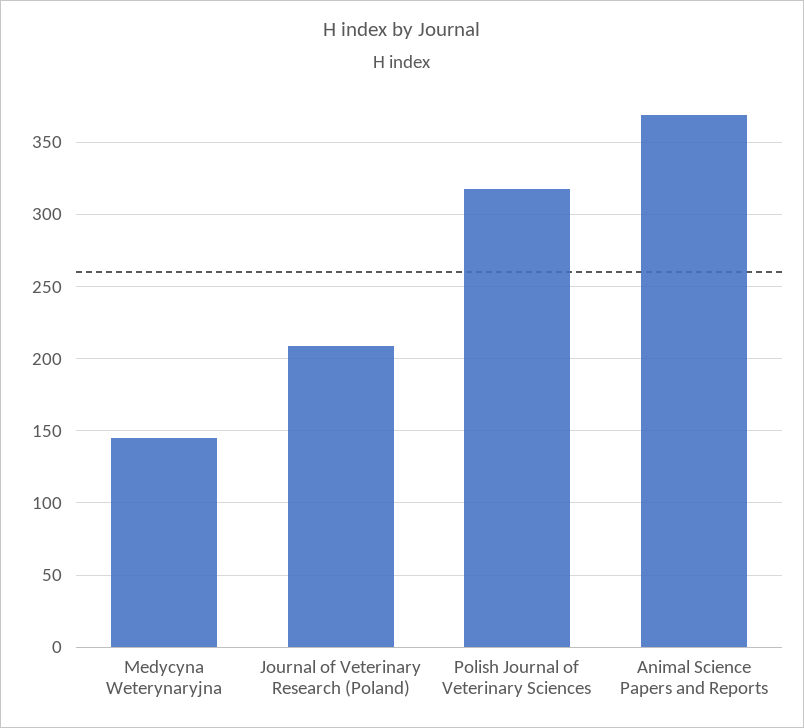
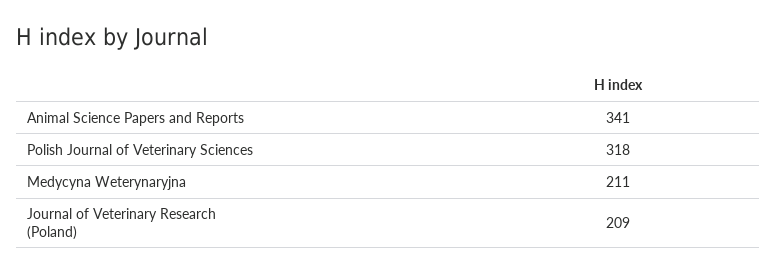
Medycyna Weterynaryjna: 145 -> 211
Animal Science Papers and Reports: 370 -> 341

